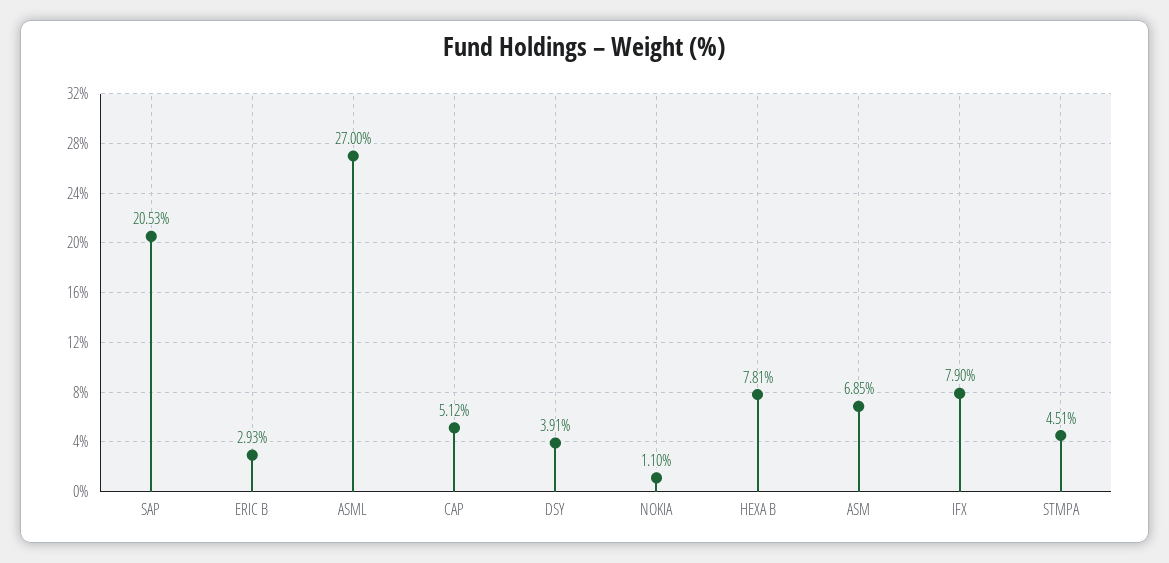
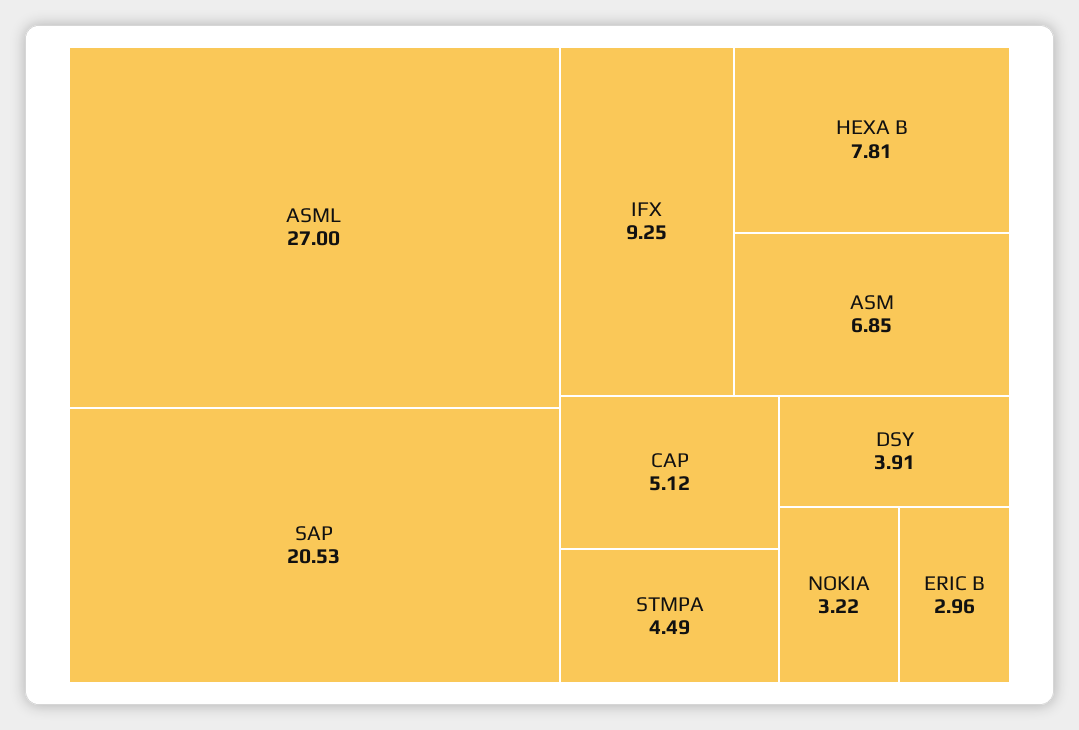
ERIC B: 2.93 -> 2.96
NOKIA: 1.1 -> 3.22
IFX: 7.9 -> 9.25
STMPA: 4.51 -> 4.49

